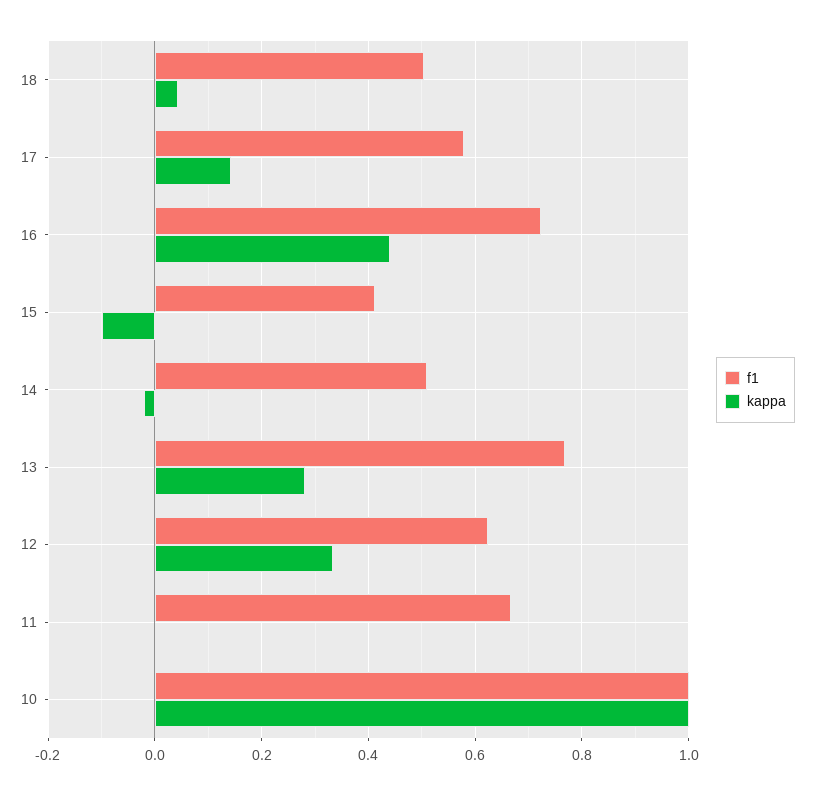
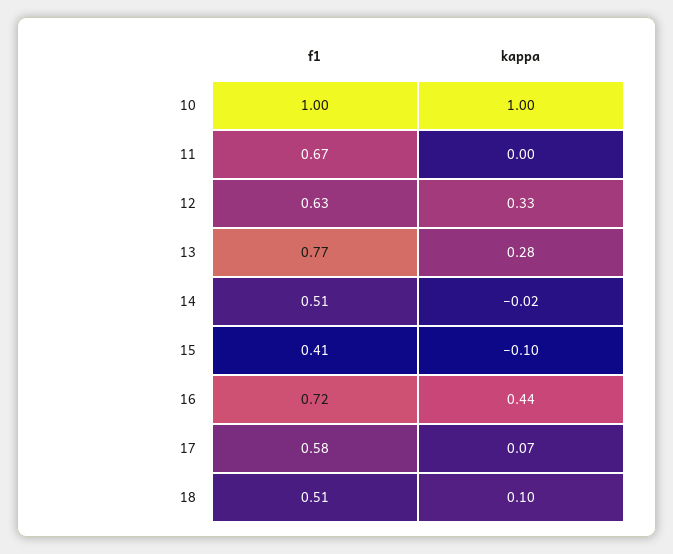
kappa, 18: 0.04 -> 0.1
kappa, 17: 0.14 -> 0.07

